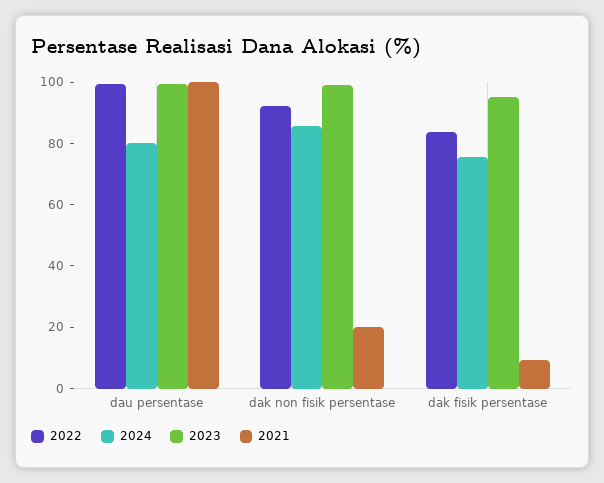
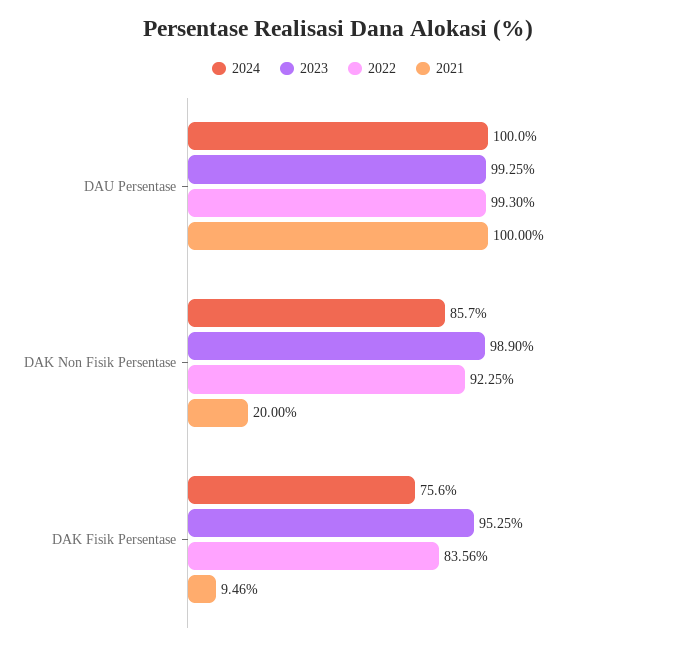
2024, dau persentase: 80 -> 100

